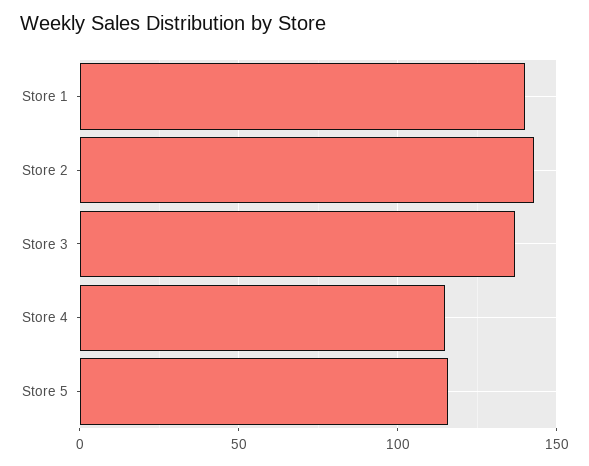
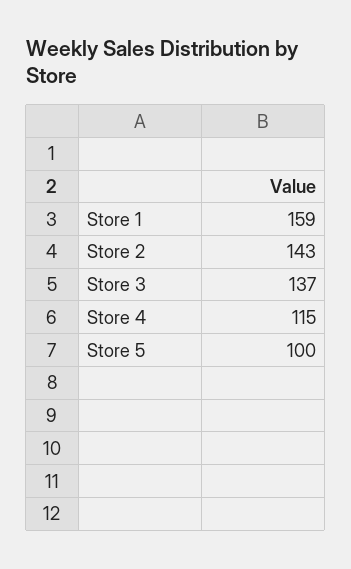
Store 1: 140 -> 159
Store 5: 115 -> 100

